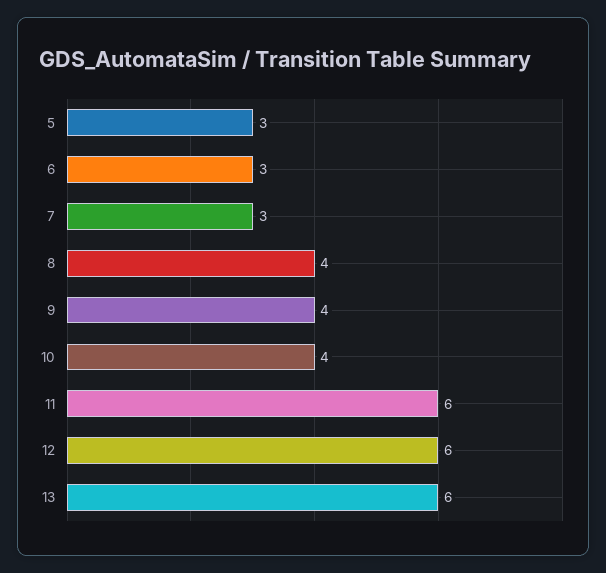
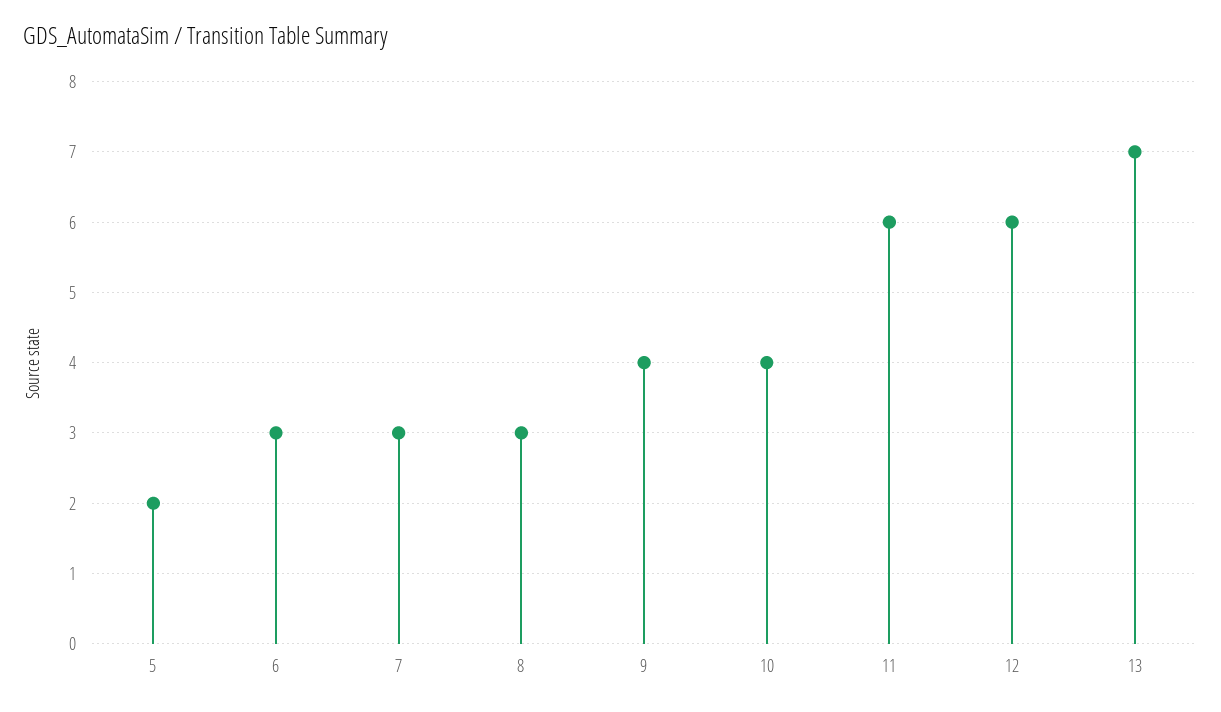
5: 3 -> 2
8: 4 -> 3
13: 6 -> 7

